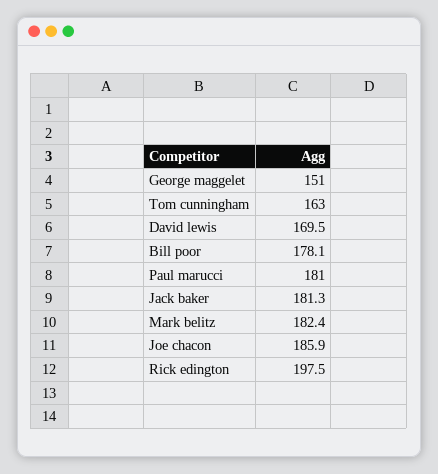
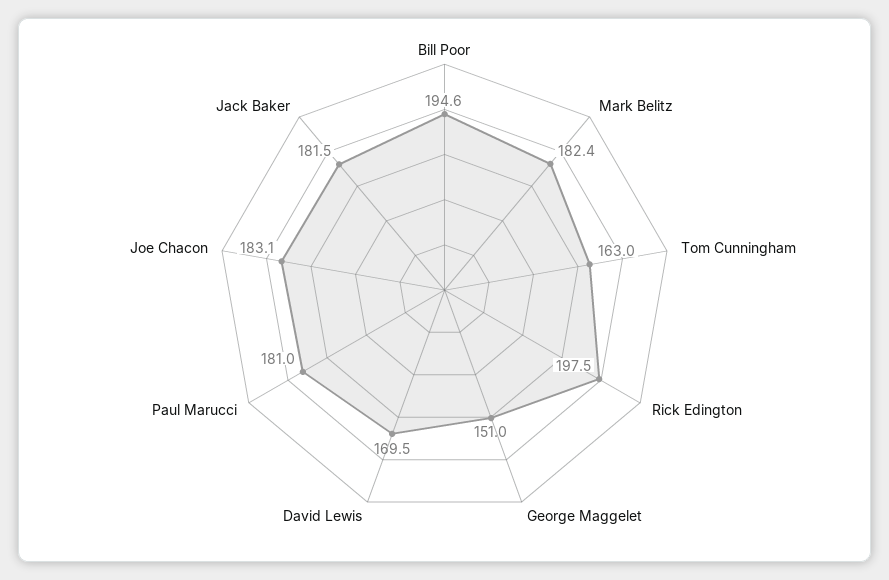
Bill poor: 178.1 -> 194.6
Jack baker: 181.3 -> 181.5
Joe chacon: 185.9 -> 183.1

